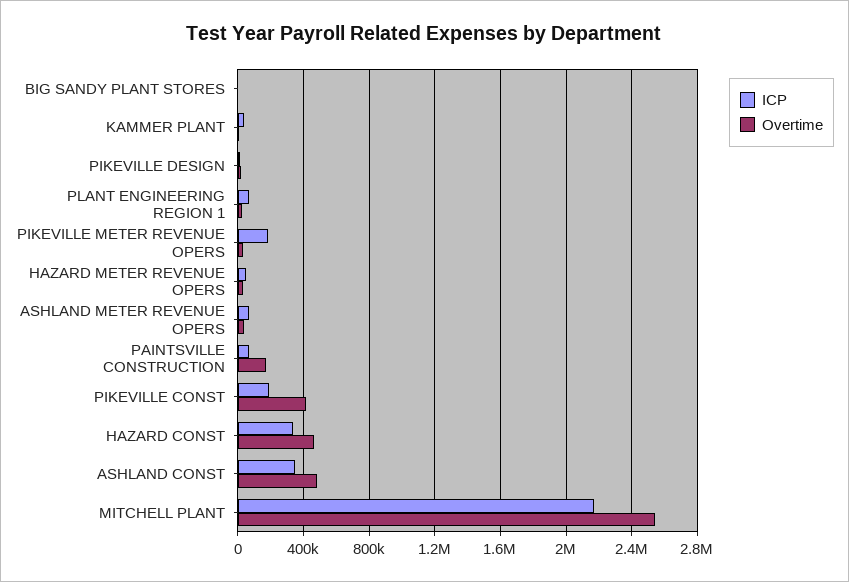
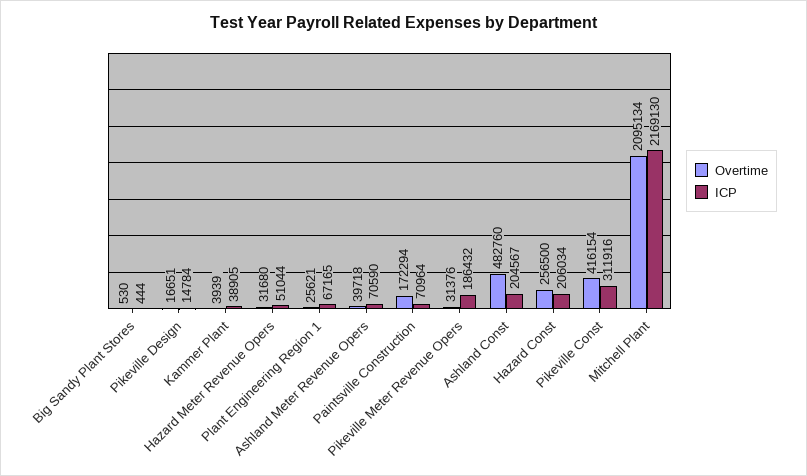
ICP, PIKEVILLE CONST: 200000 -> 311916
ICP, HAZARD CONST: 350000 -> 206034
Overtime, HAZARD CONST: 450000 -> 256500
ICP, ASHLAND CONST: 350000 -> 204567
Overtime, MITCHELL PLANT: 2550000 -> 2095134

